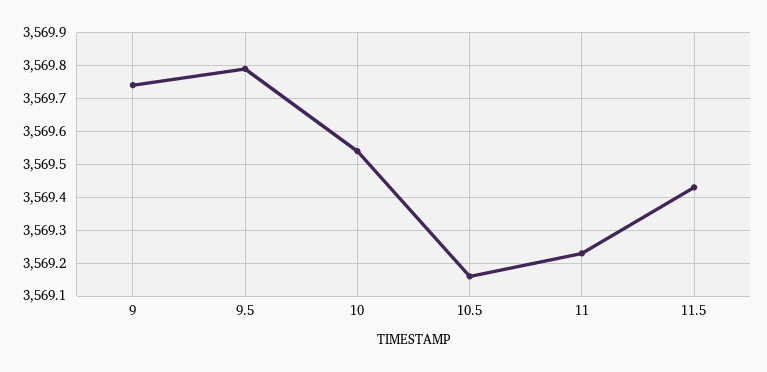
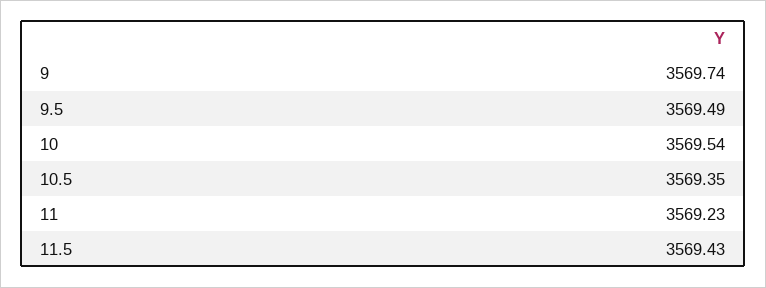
9.5: 3569.8 -> 3569.49
10.5: 3569.15 -> 3569.35

